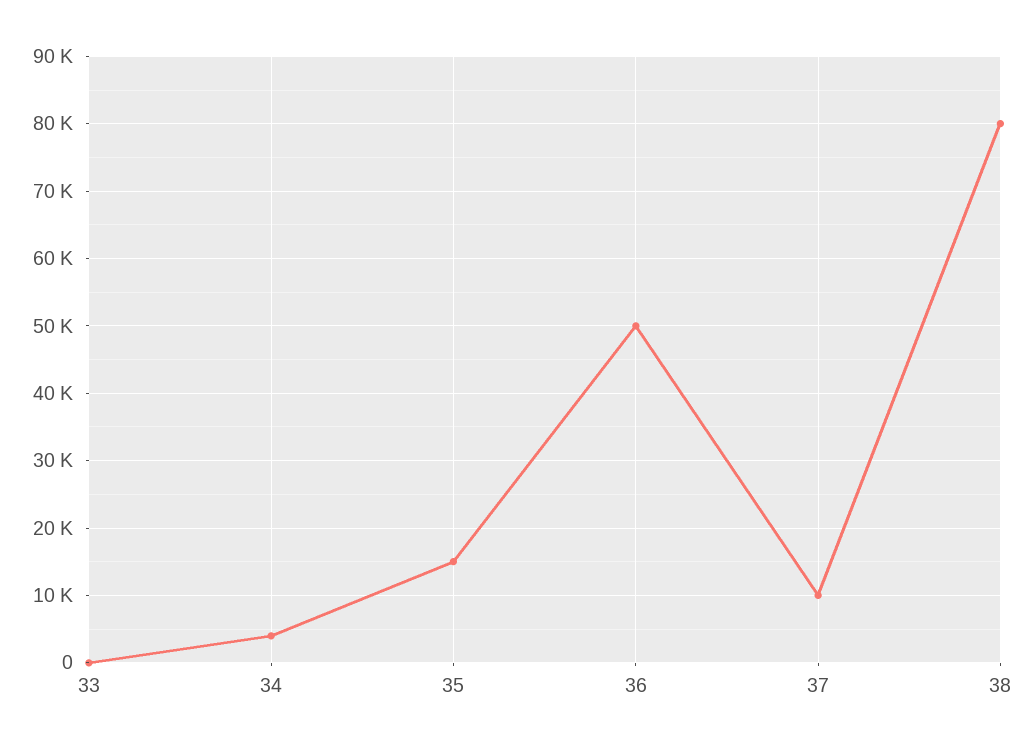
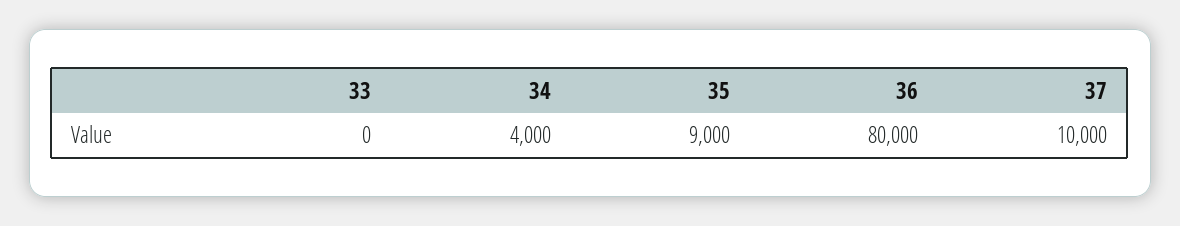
35: 15000 -> 9000
36: 50000 -> 80000
38: 80000 -> none

